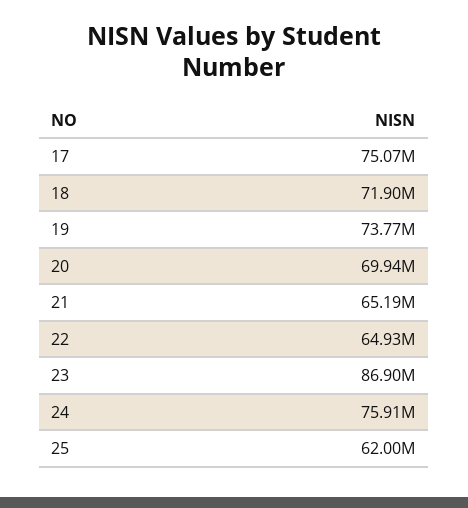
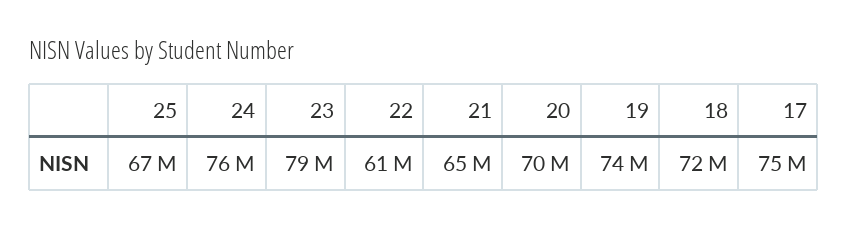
22: 64930000 -> 61000000
23: 86900000 -> 79000000
25: 62000000 -> 67000000

